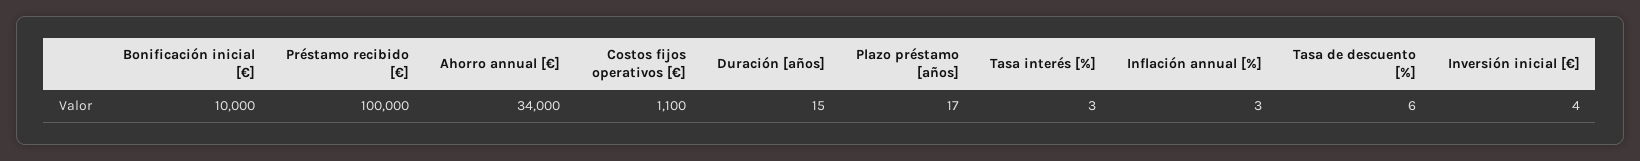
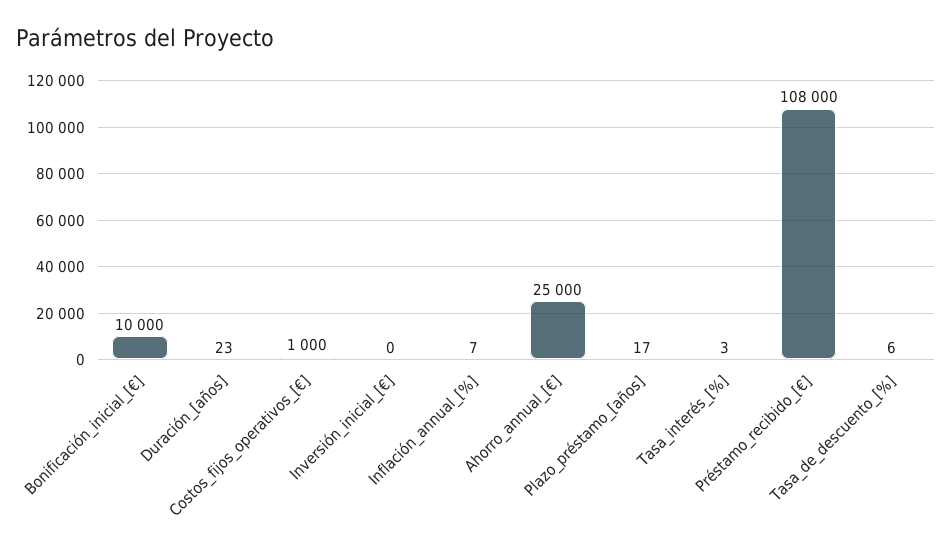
Préstamo recibido [€]: 100000 -> 108000
Ahorro annual [€]: 34000 -> 25000
Costos fijos operativos [€]: 1100 -> 1000
Duración [años]: 15 -> 23
Inflación annual [%]: 3 -> 7
Inversión inicial [€]: 4 -> 0

